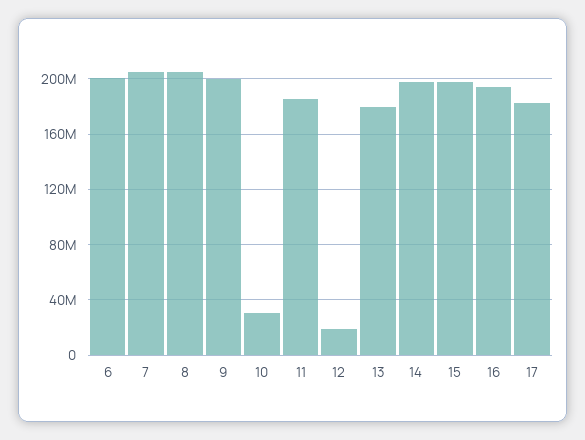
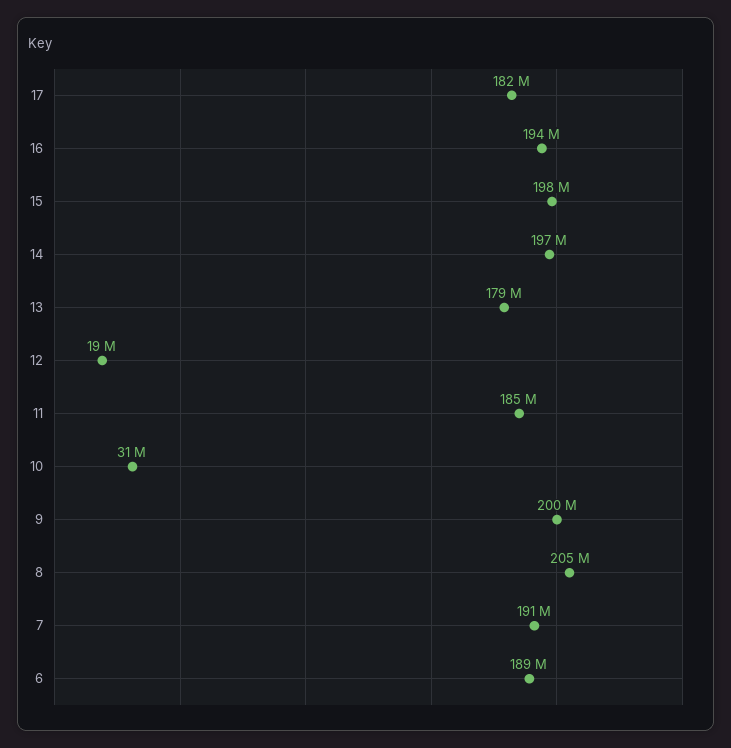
6: 200000000 -> 189000000
7: 205000000 -> 191000000

